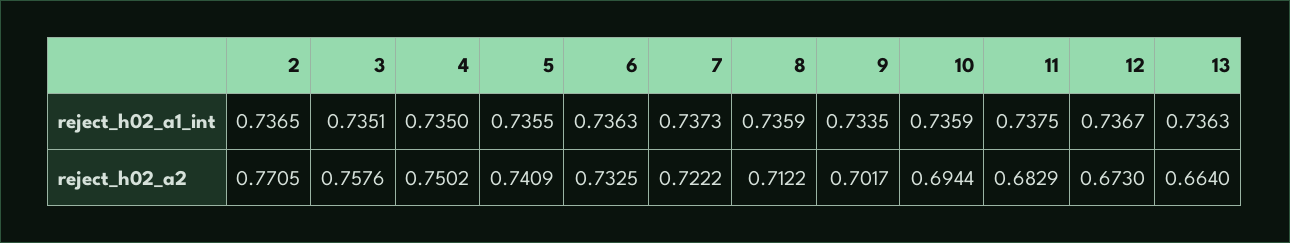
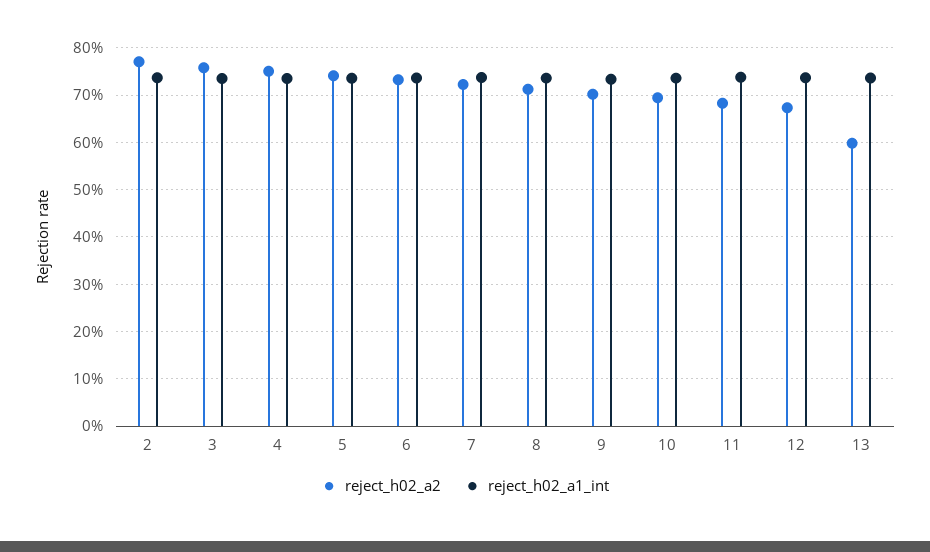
reject_h02_a2, 13: 0.664 -> 0.6

